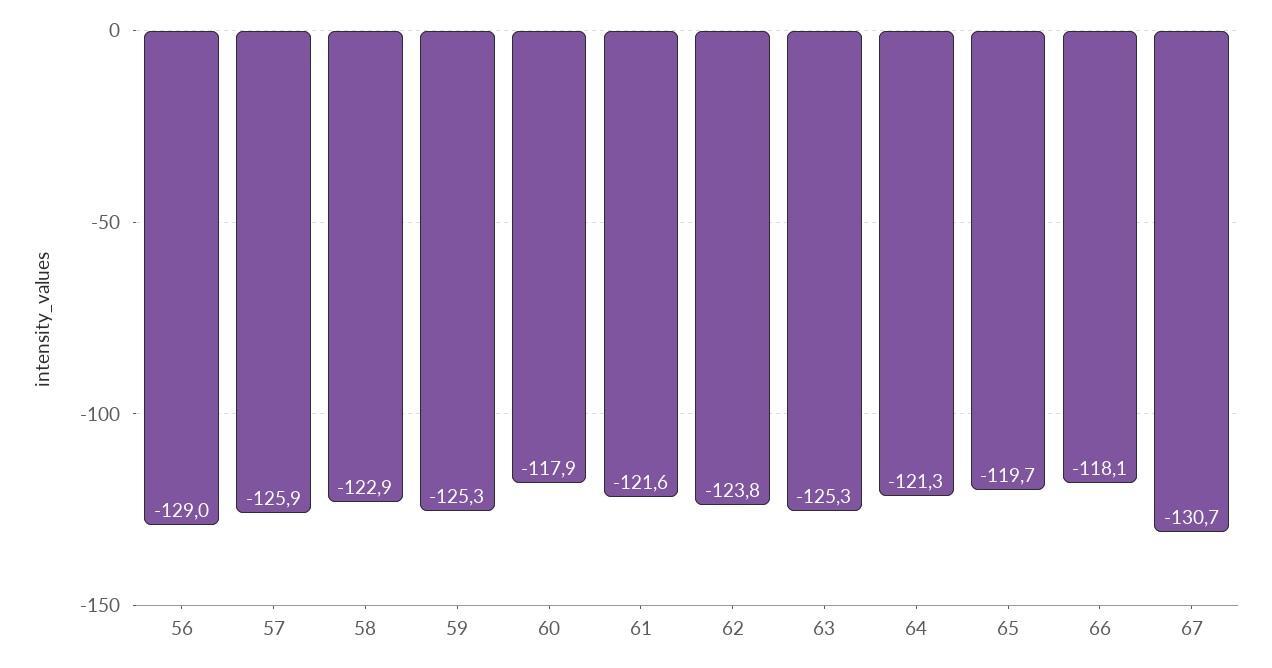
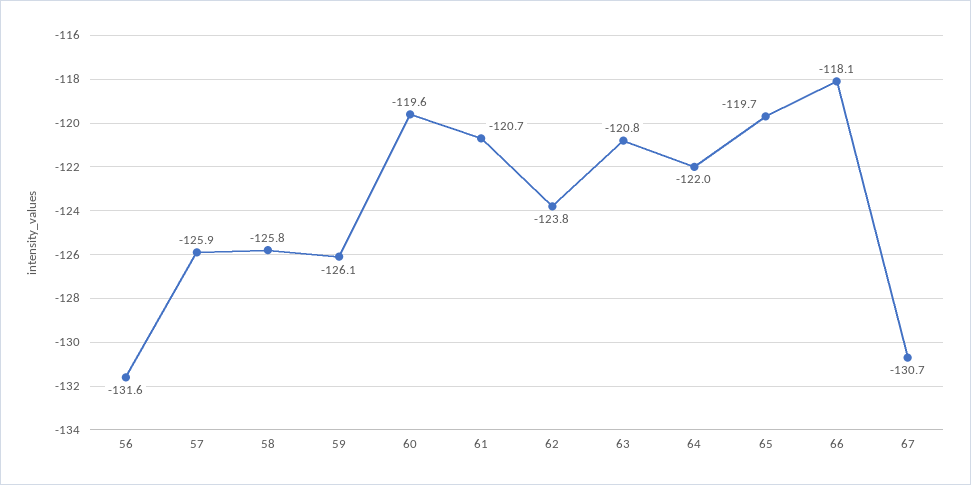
56: -129 -> -131.6
58: -122.9 -> -125.8
59: -125.3 -> -126.1
60: -117.9 -> -119.6
61: -121.6 -> -120.7
63: -125.3 -> -120.8
64: -121.3 -> -122

